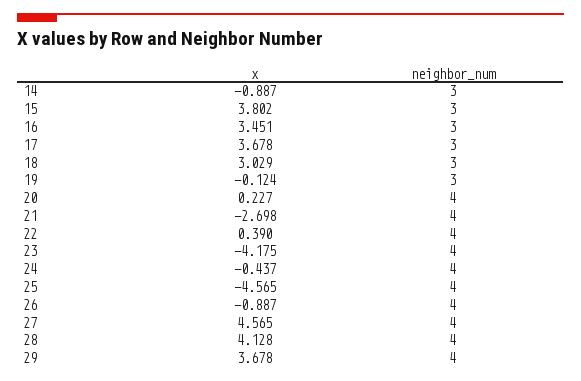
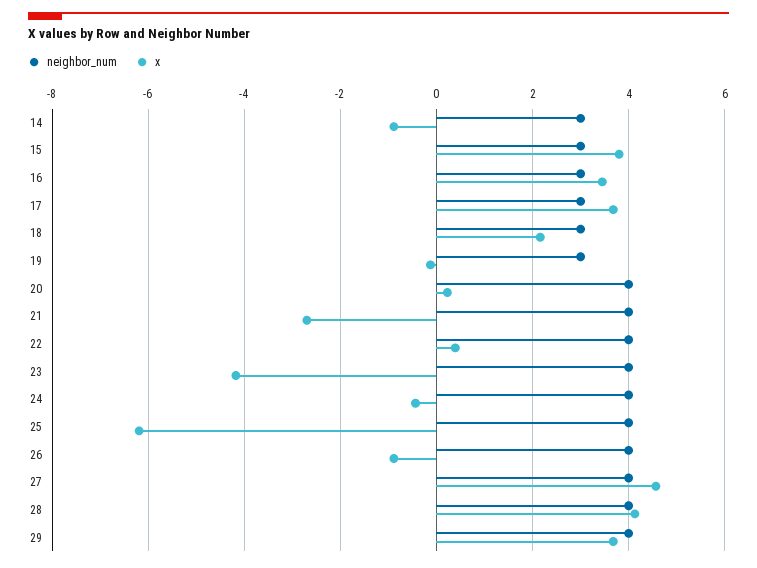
x, 18: 3.029 -> 2.2
x, 25: -4.565 -> -6.2

